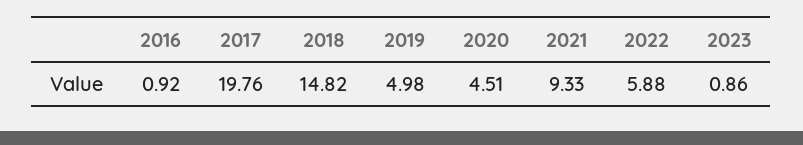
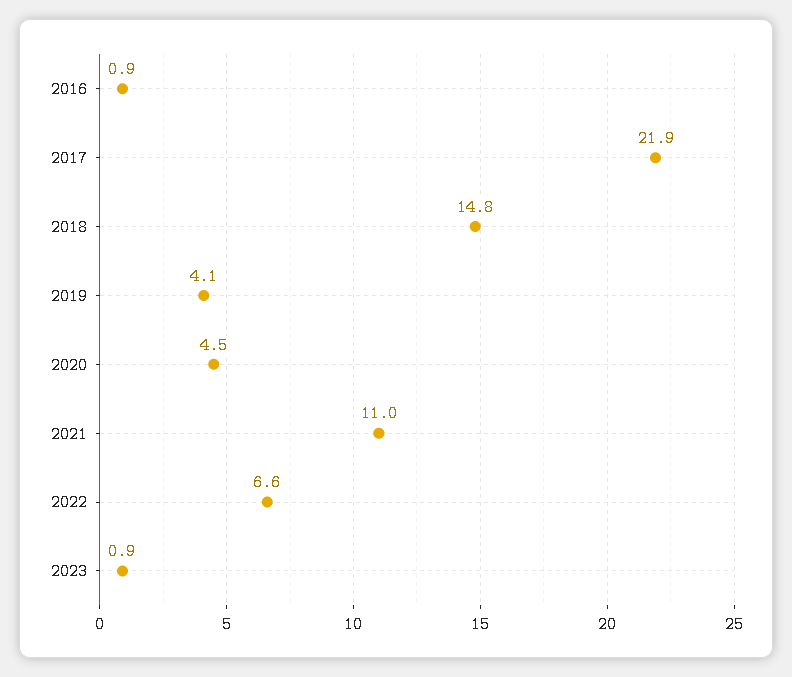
2017: 19.76 -> 21.9
2019: 4.98 -> 4.1
2021: 9.33 -> 11
2022: 5.88 -> 6.6

